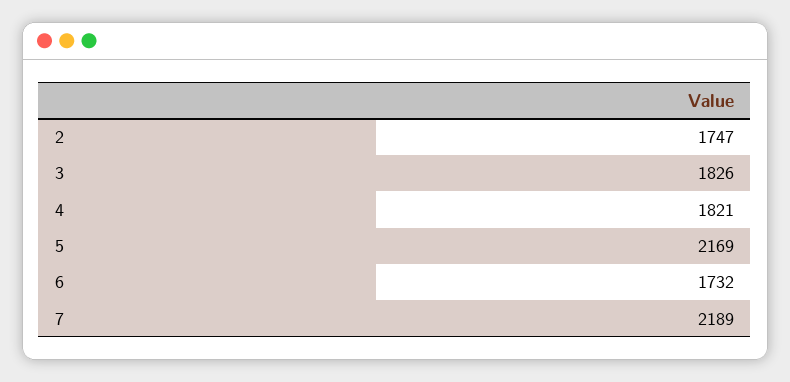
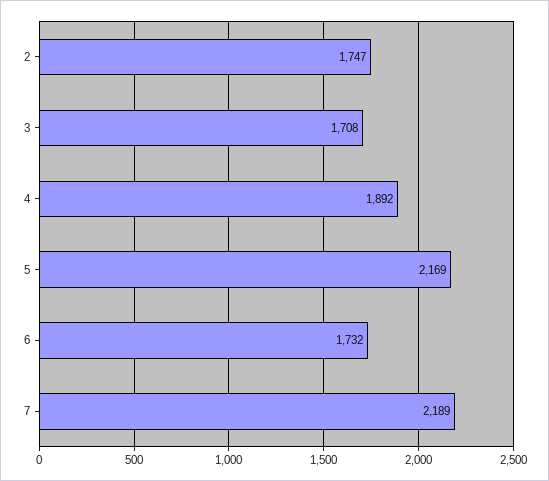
3: 1826 -> 1708
4: 1821 -> 1892

